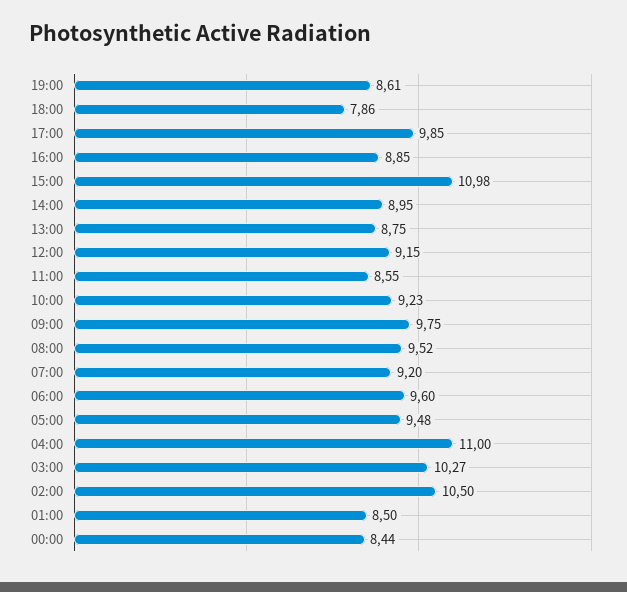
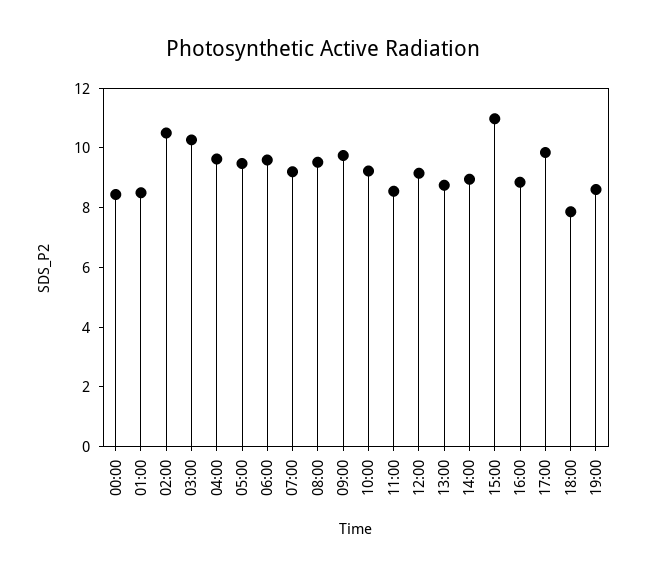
04:00: 11 -> 9.5

